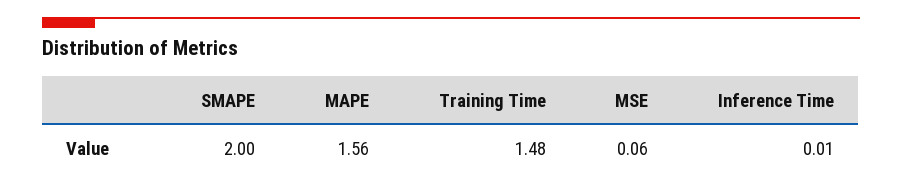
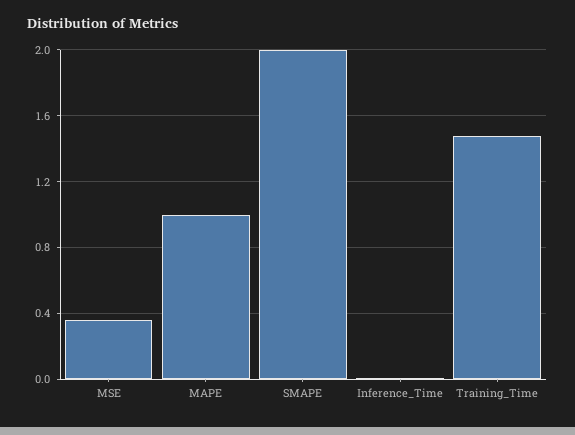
MAPE: 1.56 -> 1
MSE: 0.06 -> 0.35

